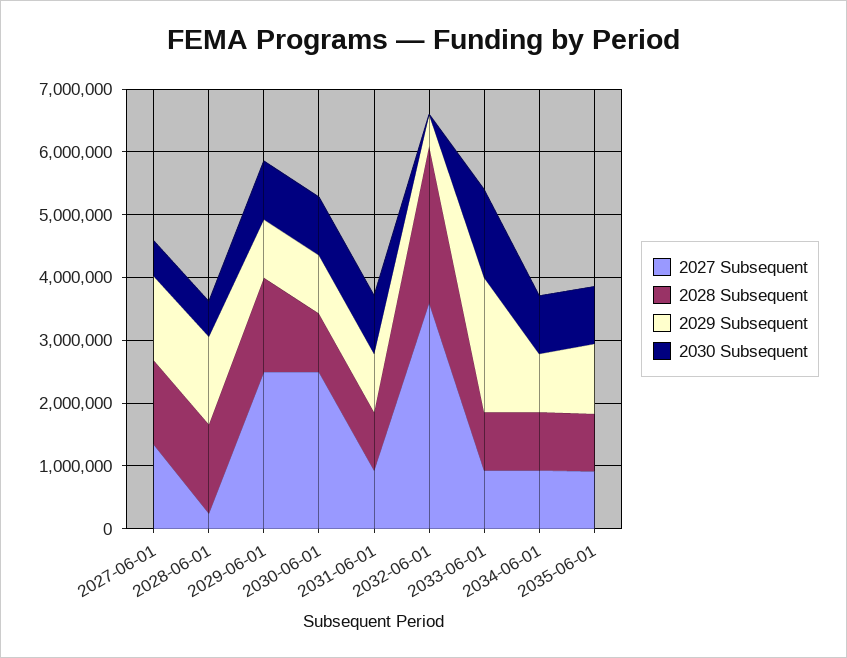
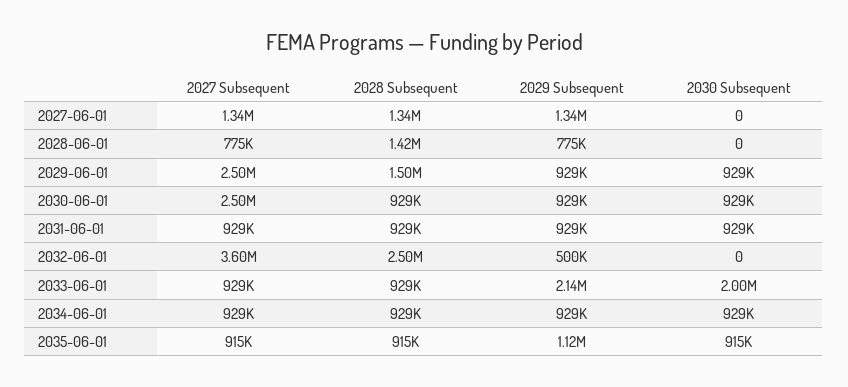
2030 Subsequent, 2027-06-01: 600000 -> 0
2027 Subsequent, 2028-06-01: 200000 -> 775000
2029 Subsequent, 2028-06-01: 1400000 -> 775000
2030 Subsequent, 2028-06-01: 600000 -> 0
2030 Subsequent, 2033-06-01: 1400000 -> 2000000

